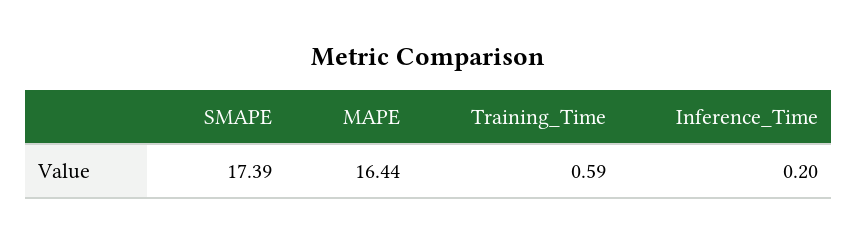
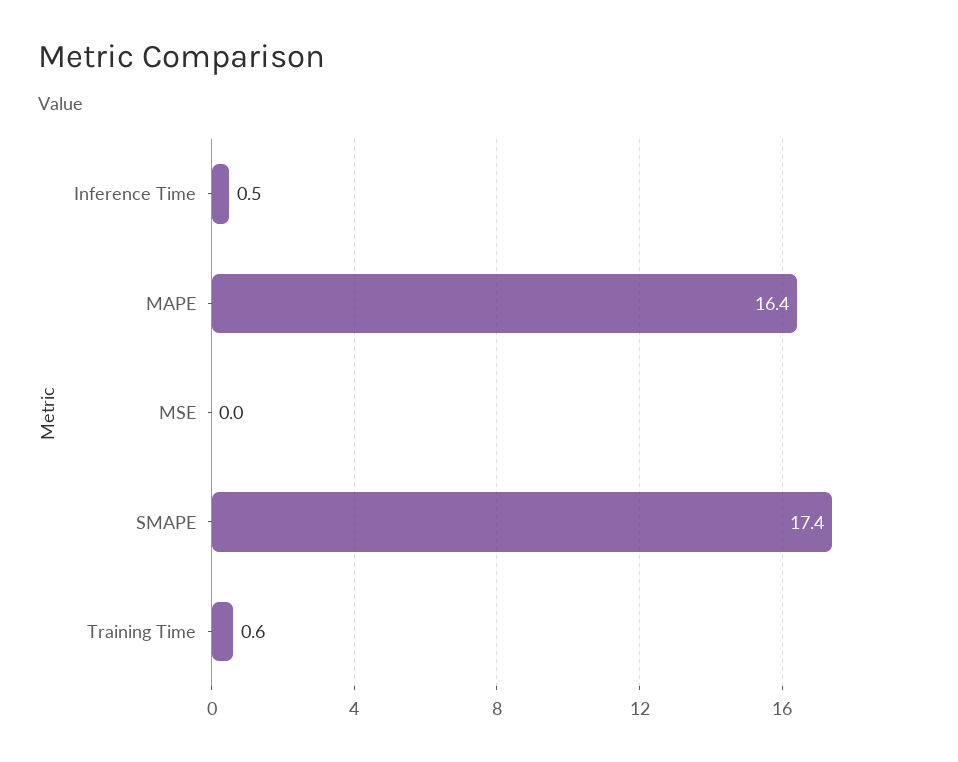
Inference_Time: 0.2 -> 0.5
MSE: none -> 0

